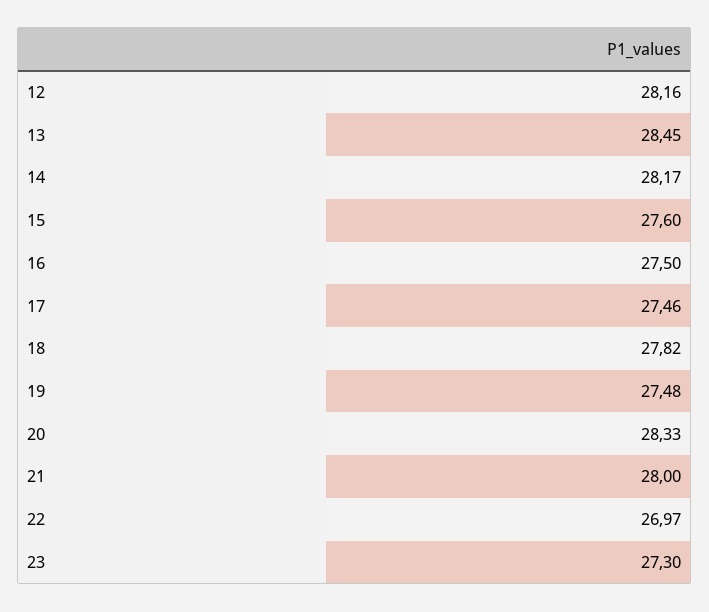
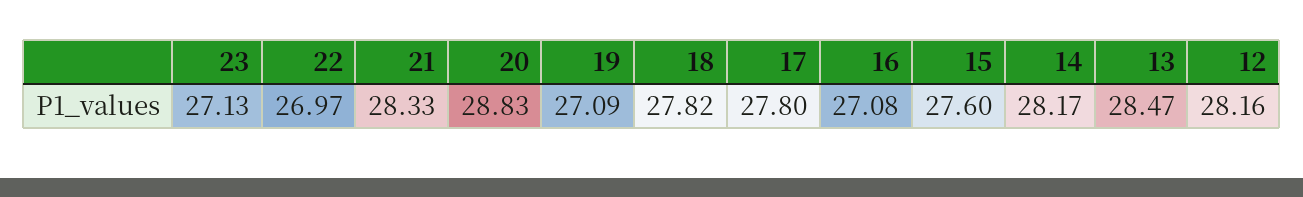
13: 28.45 -> 28.47
16: 27.5 -> 27.08
17: 27.46 -> 27.8
19: 27.48 -> 27.09
20: 28.33 -> 28.83
21: 28 -> 28.33
23: 27.3 -> 27.13

